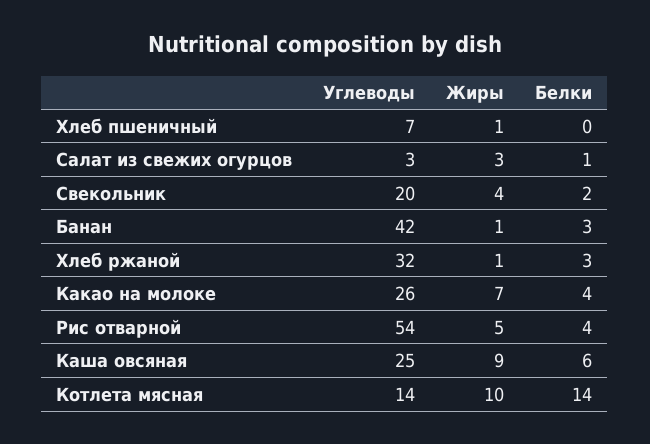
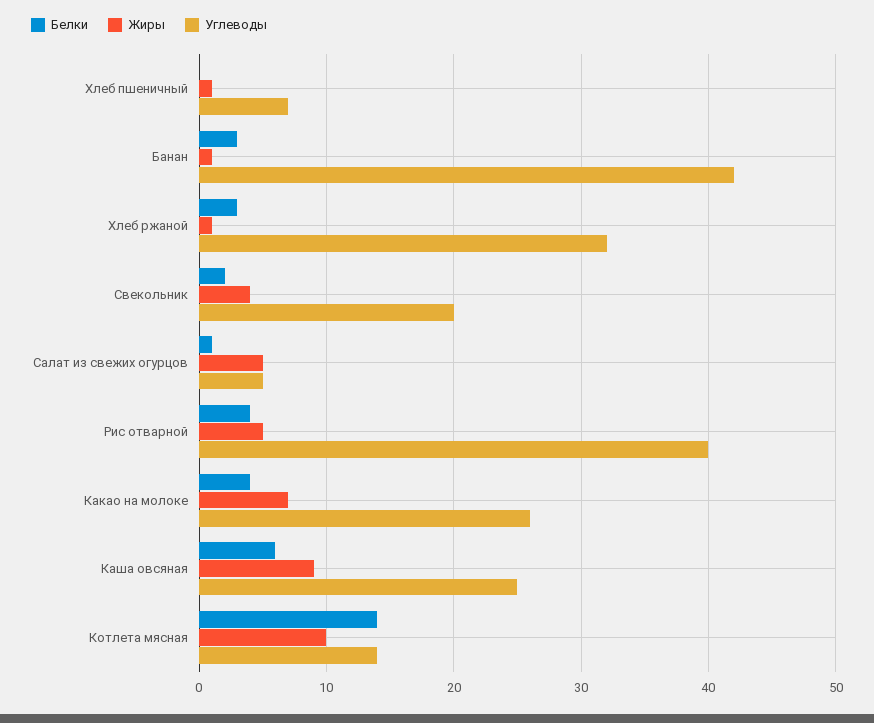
Углеводы, Салат из свежих огурцов: 3 -> 5
Жиры, Салат из свежих огурцов: 3 -> 5
Углеводы, Рис отварной: 54 -> 40

